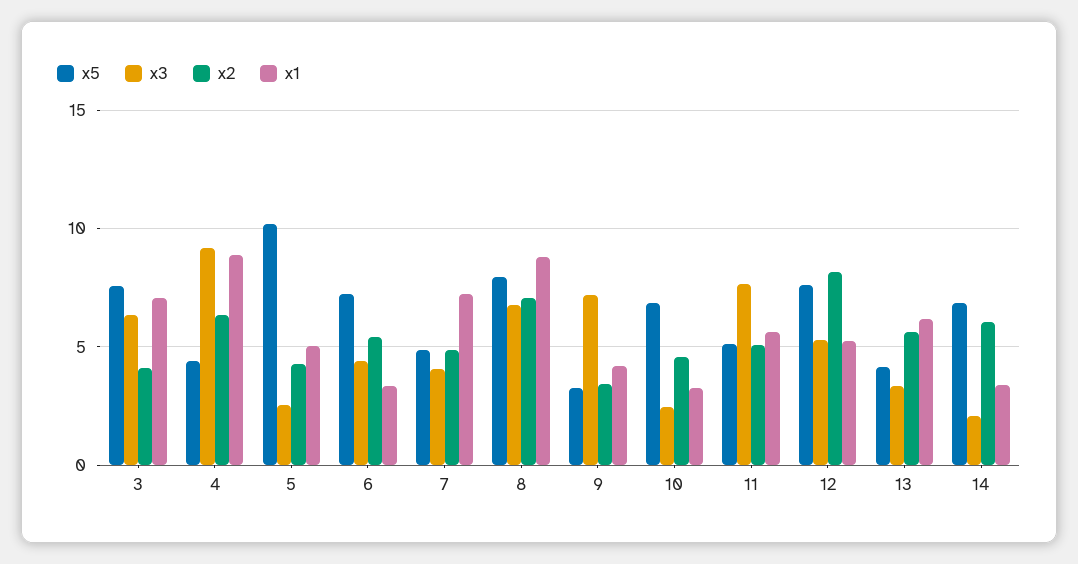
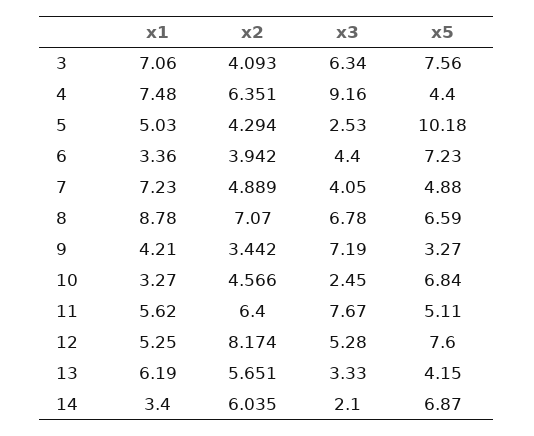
x1, 4: 9 -> 7.48
x2, 6: 5.5 -> 3.942
x5, 8: 8 -> 6.59
x2, 11: 5 -> 6.4

